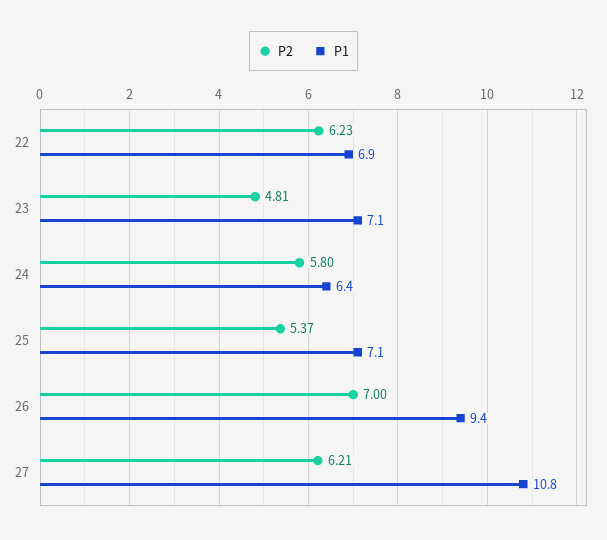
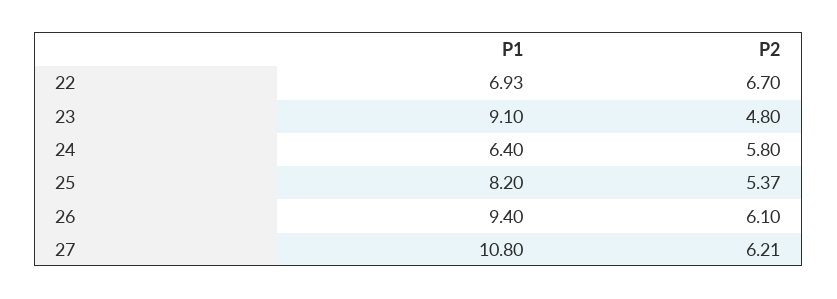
P2, 22: 6.23 -> 6.7
P2, 23: 4.81 -> 4.8
P1, 23: 7.1 -> 9.1
P1, 25: 7.1 -> 8.2
P2, 26: 7 -> 6.1

